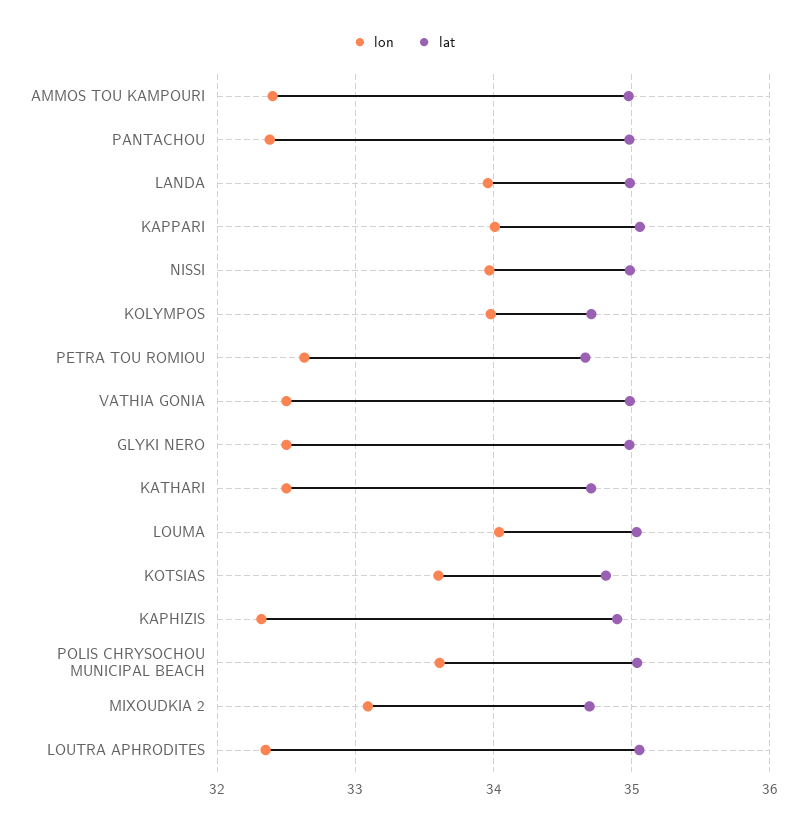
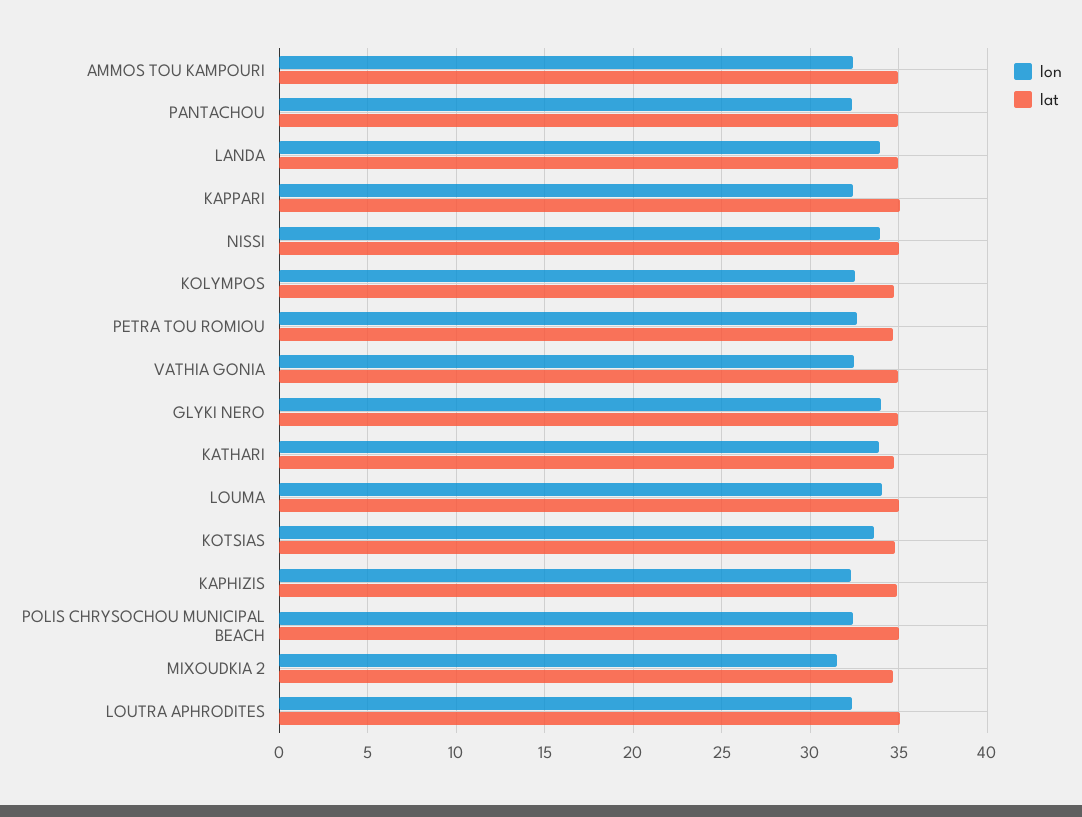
lon, KAPPARI: 34 -> 32.5
lon, KOLYMPOS: 34 -> 32.5
lon, GLYKI NERO: 32.5 -> 34
lon, KATHARI: 32.5 -> 34
lon, POLIS CHRYSOCHOU MUNICIPAL BEACH: 33.6 -> 32.5
lon, MIXOUDKIA 2: 33.1 -> 31.5

